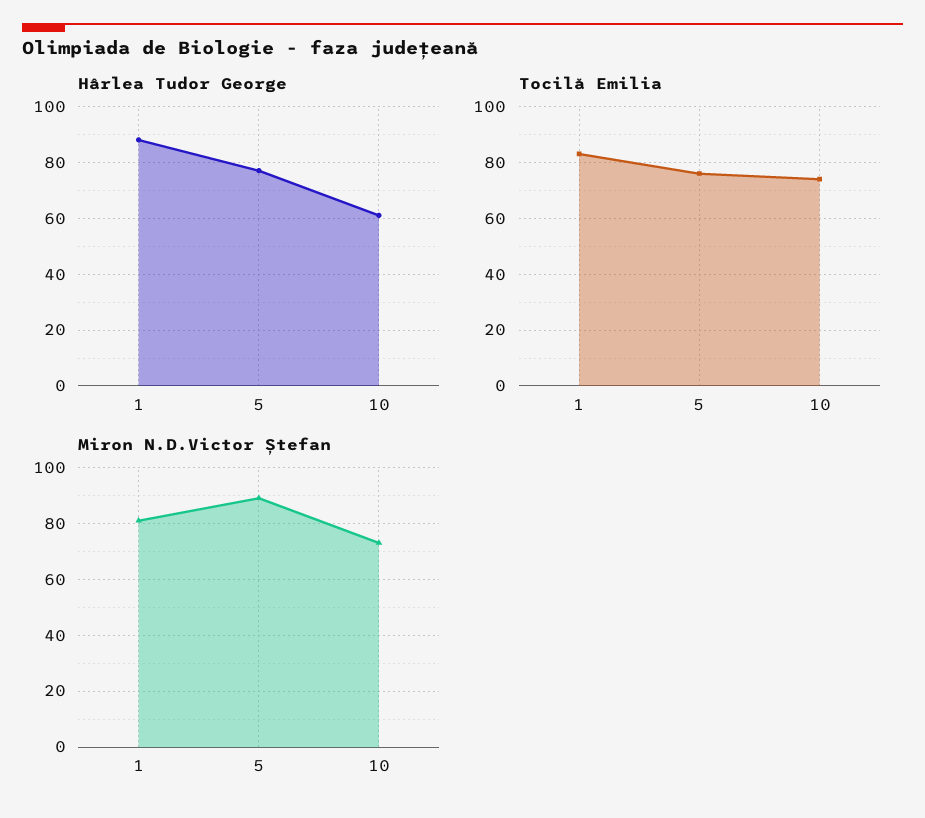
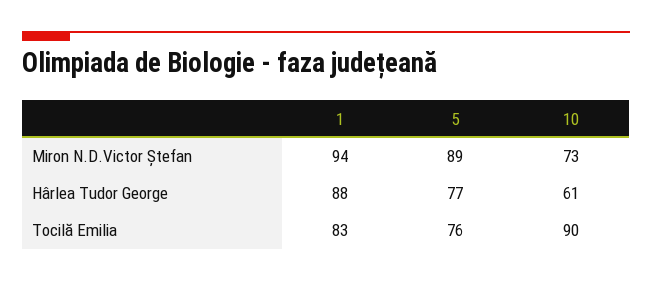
Tocilă Emilia, 10: 75 -> 90
Miron N.D.Victor Ștefan, 1: 80 -> 94

